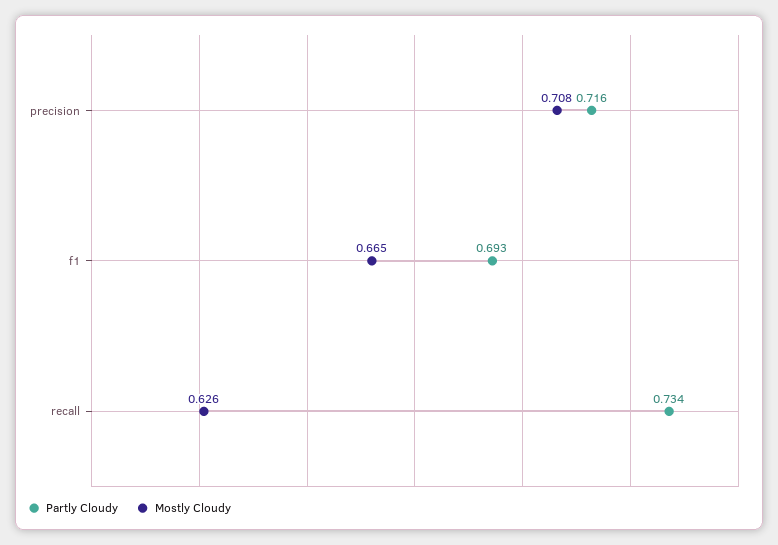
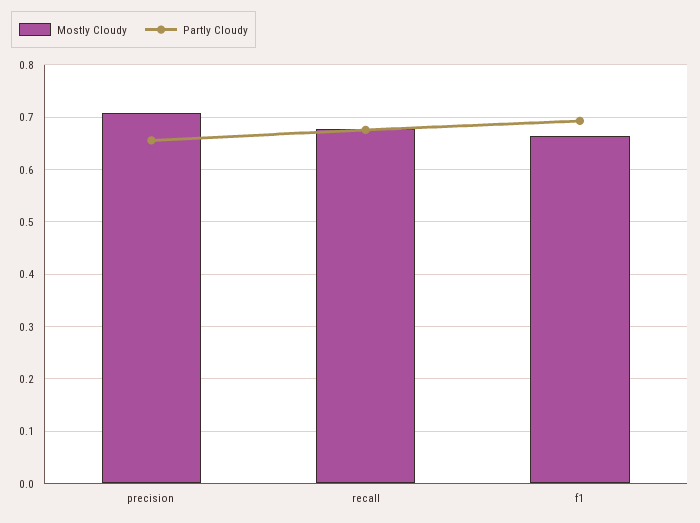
Partly Cloudy, precision: 0.716 -> 0.66
Partly Cloudy, recall: 0.734 -> 0.68
Mostly Cloudy, recall: 0.626 -> 0.68

